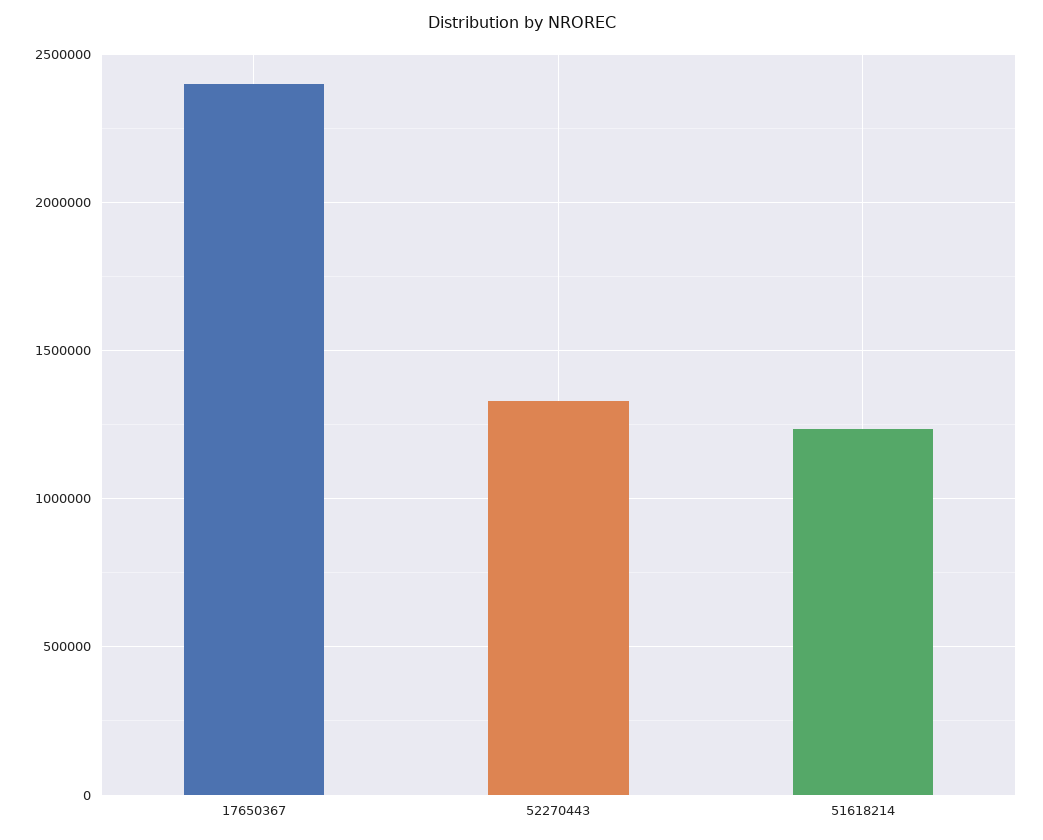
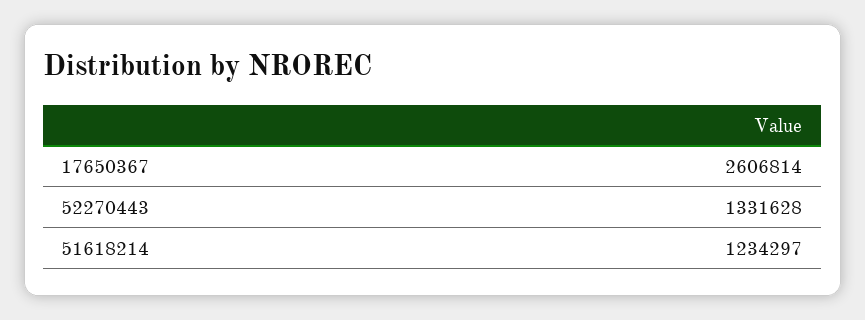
17650367: 2400000 -> 2606814

